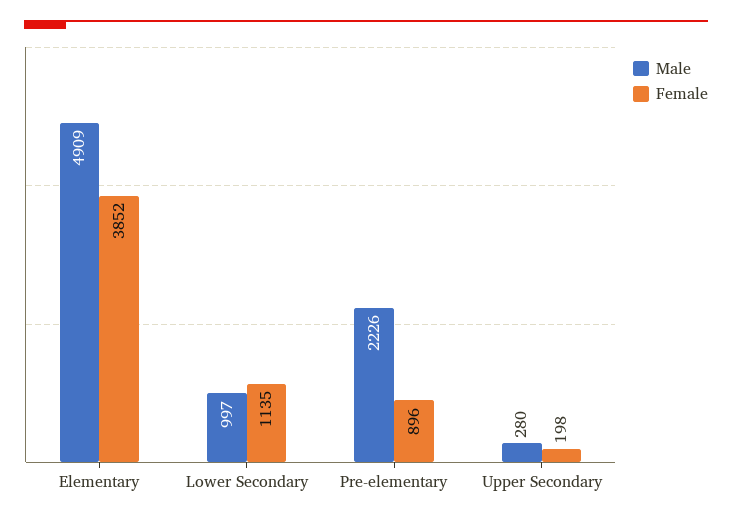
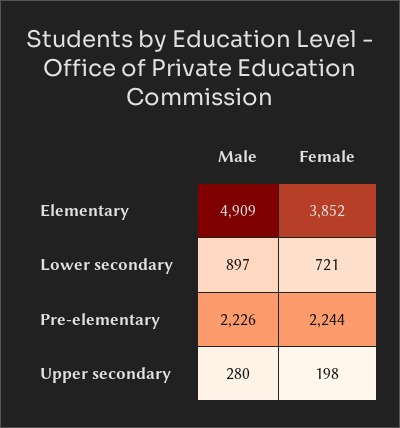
Male, Lower Secondary: 997 -> 897
Female, Lower Secondary: 1135 -> 721
Female, Pre-elementary: 896 -> 2244

